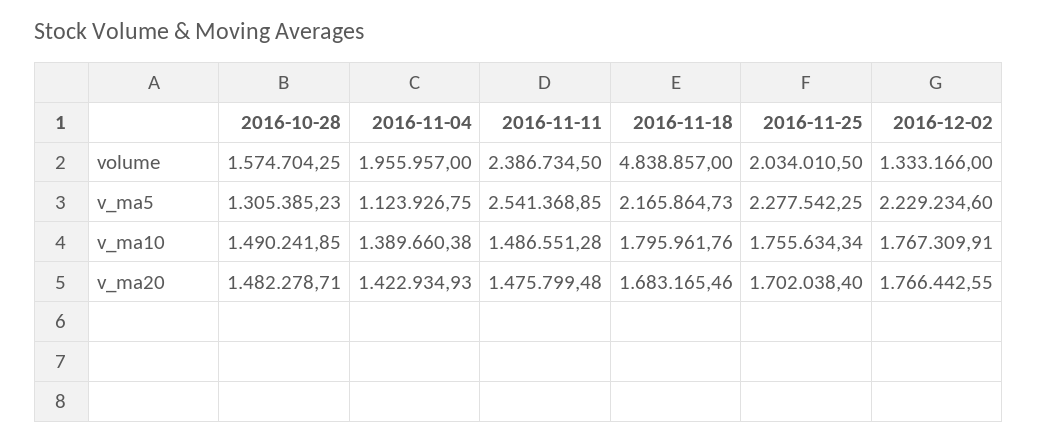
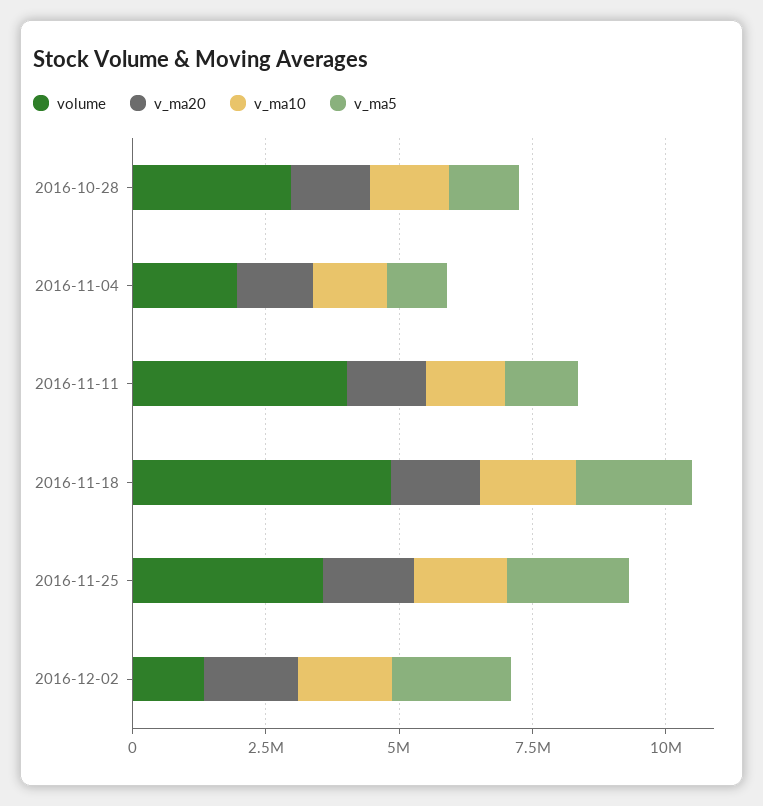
volume, 2016-10-28: 1574704.25 -> 3000000
volume, 2016-11-11: 2386734.5 -> 4000000
volume, 2016-11-25: 2034010.5 -> 3500000
v_ma5, 2016-11-11: 2541368.85 -> 1500000

